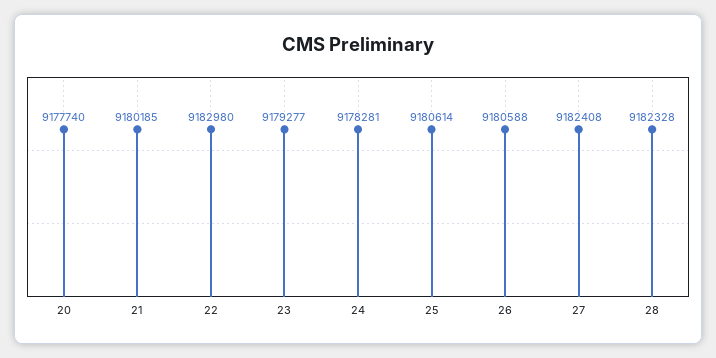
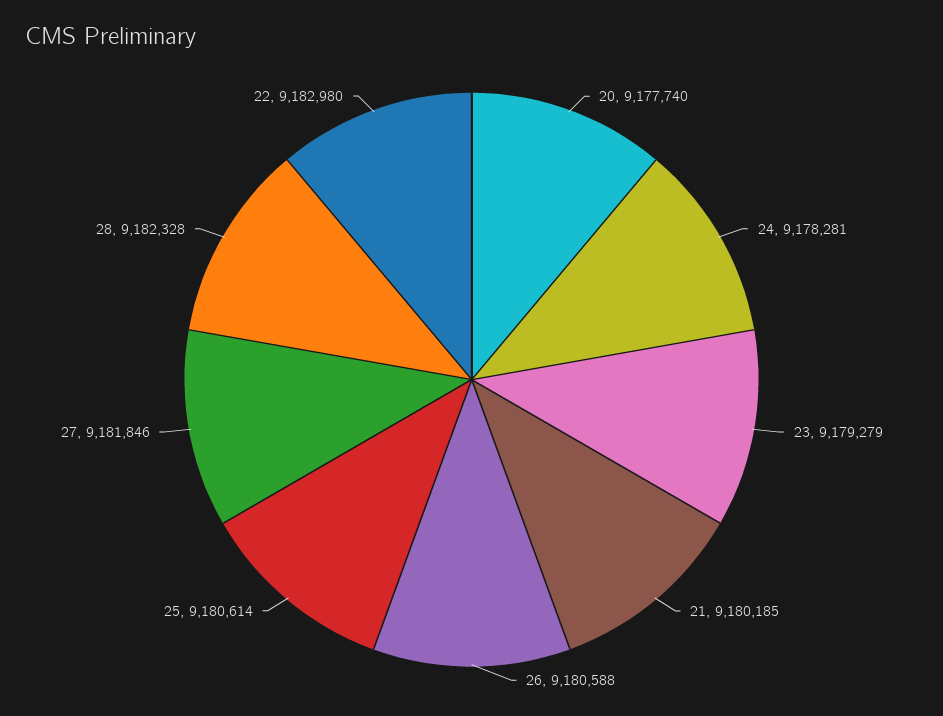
23: 9179277 -> 9179279
27: 9182408 -> 9181846

